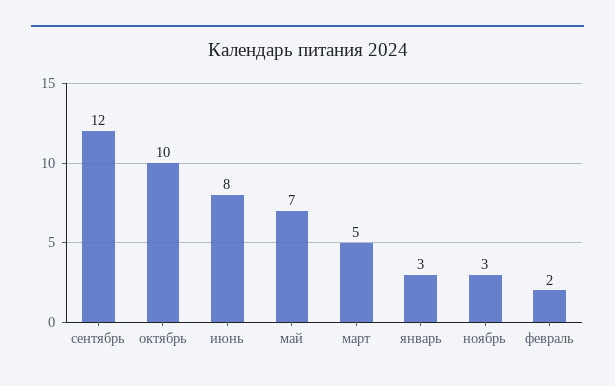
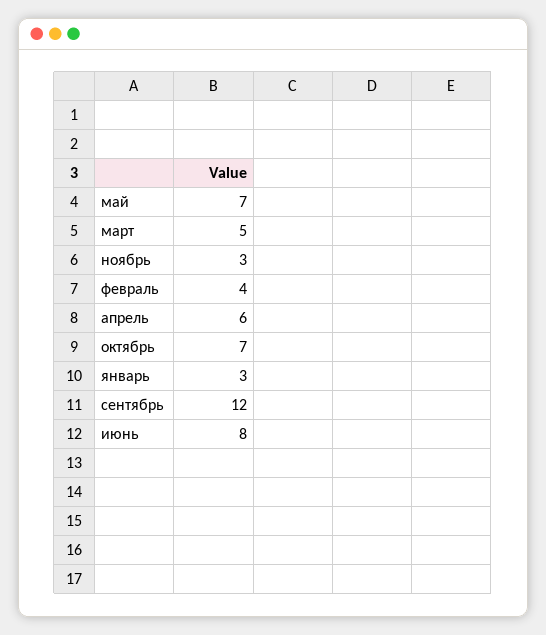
октябрь: 10 -> 7
февраль: 2 -> 4
апрель: none -> 6

